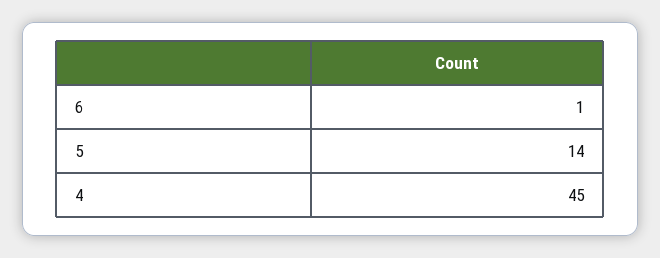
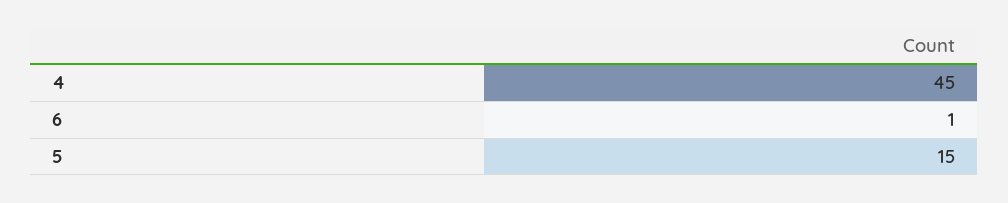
5: 14 -> 15

